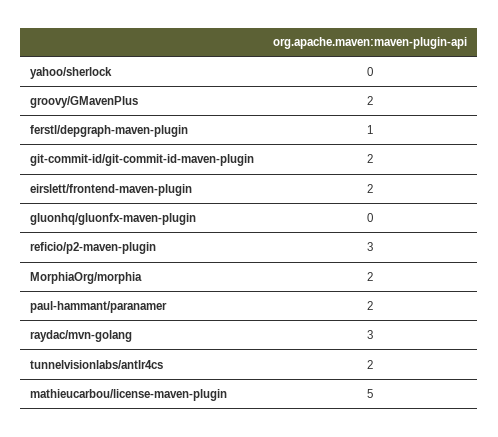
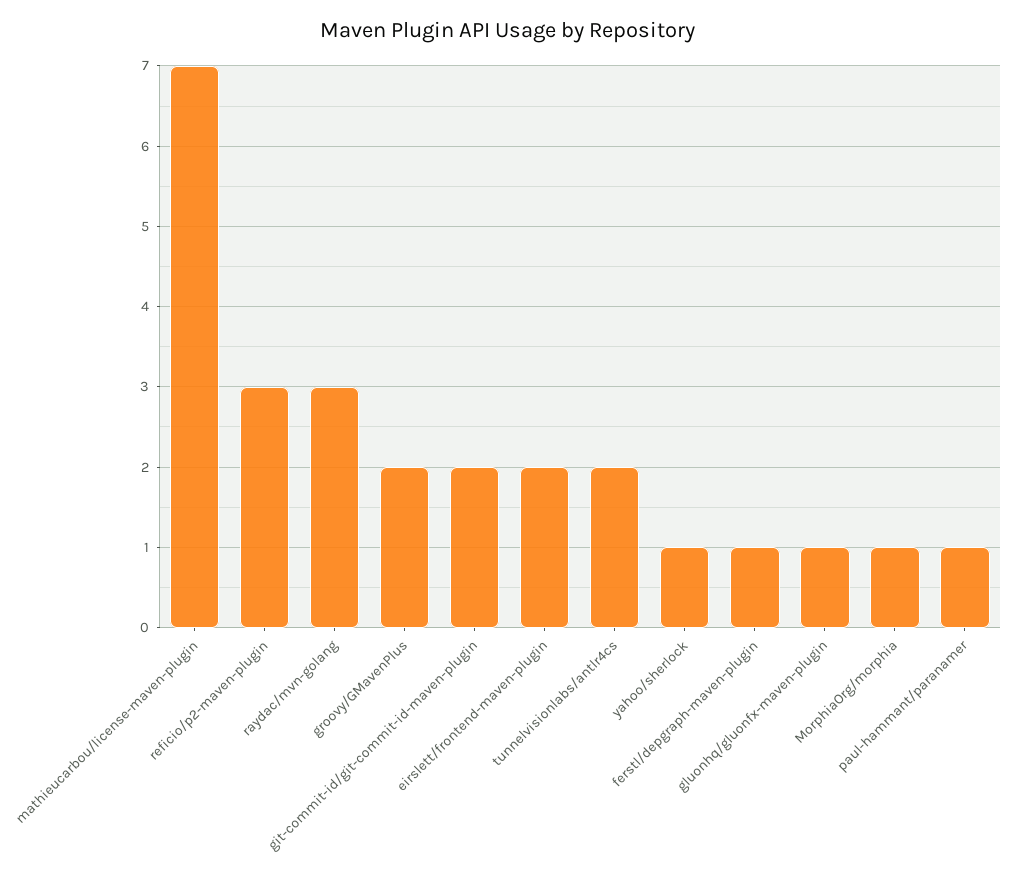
yahoo/sherlock: 0 -> 1
gluonhq/gluonfx-maven-plugin: 0 -> 1
MorphiaOrg/morphia: 2 -> 1
paul-hammant/paranamer: 2 -> 1
mathieucarbou/license-maven-plugin: 5 -> 7

